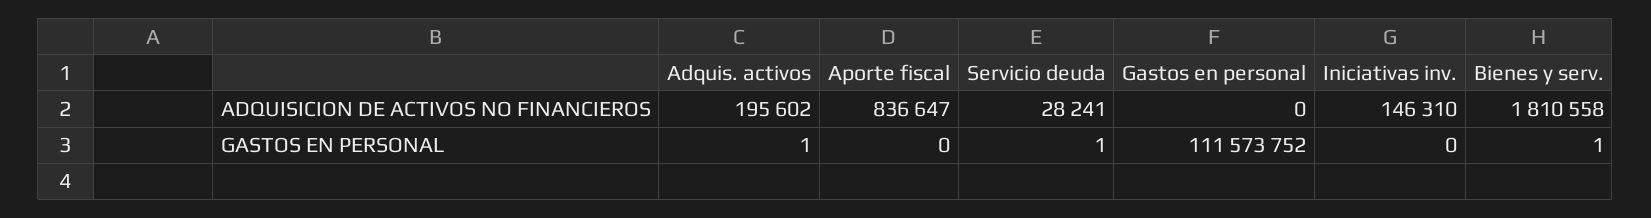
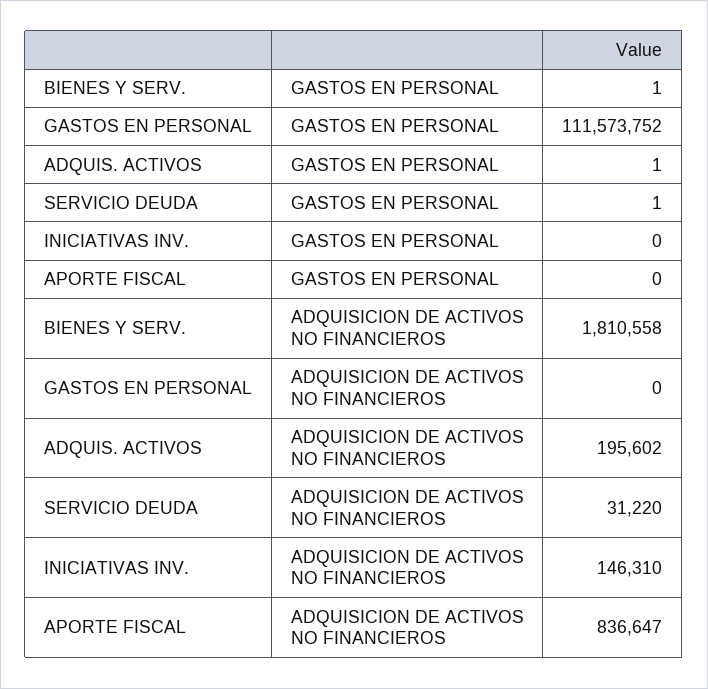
Servicio deuda, ADQUISICION DE ACTIVOS NO FINANCIEROS: 28241 -> 31220

